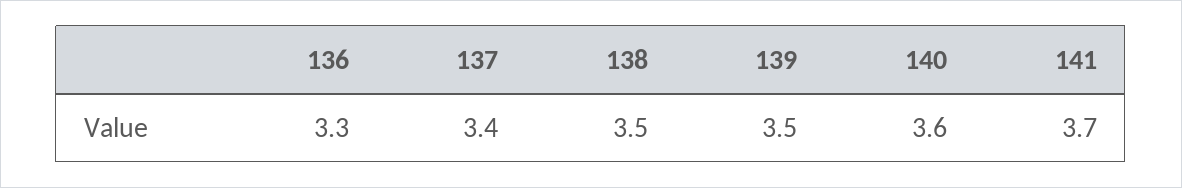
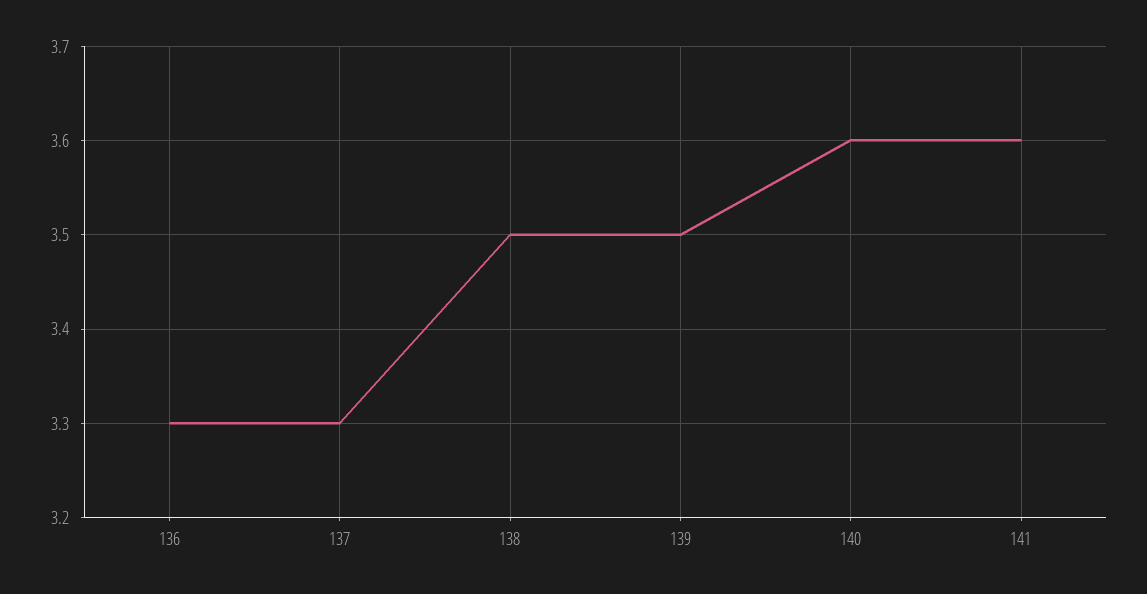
137: 3.4 -> 3.3
141: 3.7 -> 3.6

